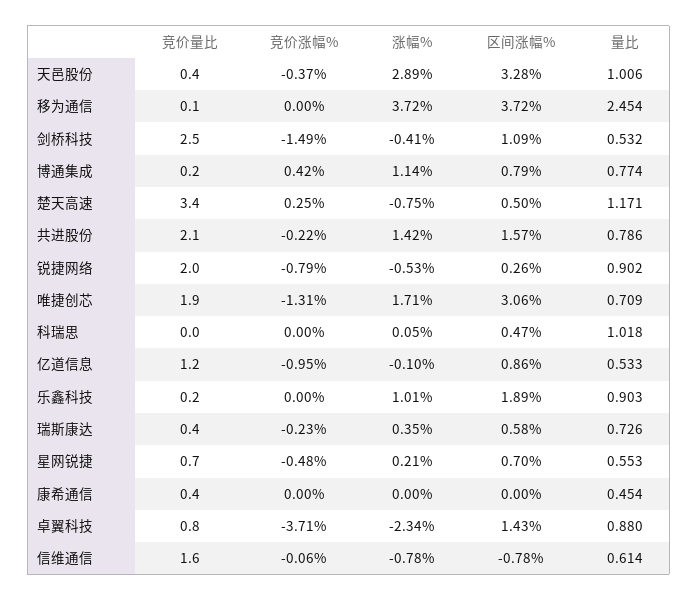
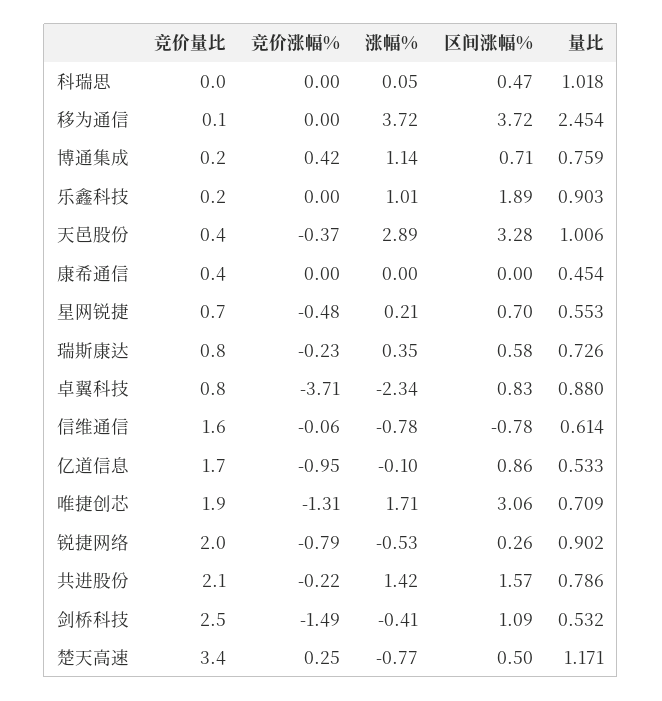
区间涨幅%, 博通集成: 0.79 -> 0.71
量比, 博通集成: 0.774 -> 0.759
涨幅%, 楚天高速: -0.75 -> -0.77
竞价量比, 亿道信息: 1.2 -> 1.7
竞价量比, 瑞斯康达: 0.4 -> 0.8
区间涨幅%, 卓翼科技: 1.43 -> 0.83

